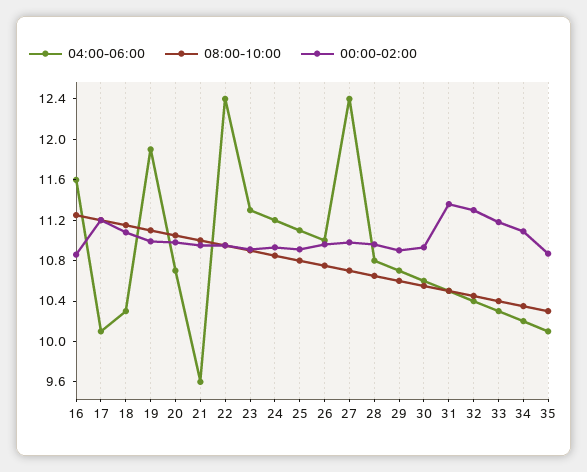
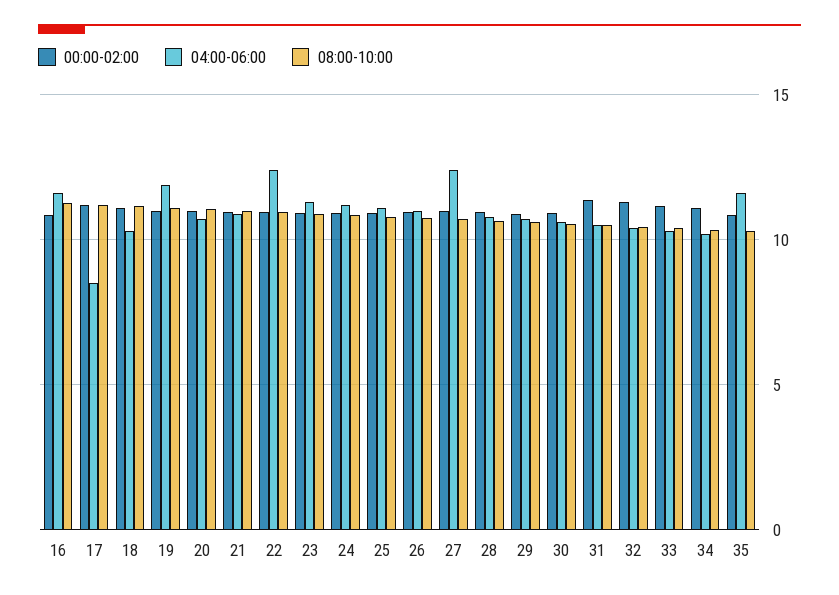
04:00-06:00, 17: 10.1 -> 8.5
04:00-06:00, 21: 9.6 -> 11
04:00-06:00, 35: 10.1 -> 11.5

